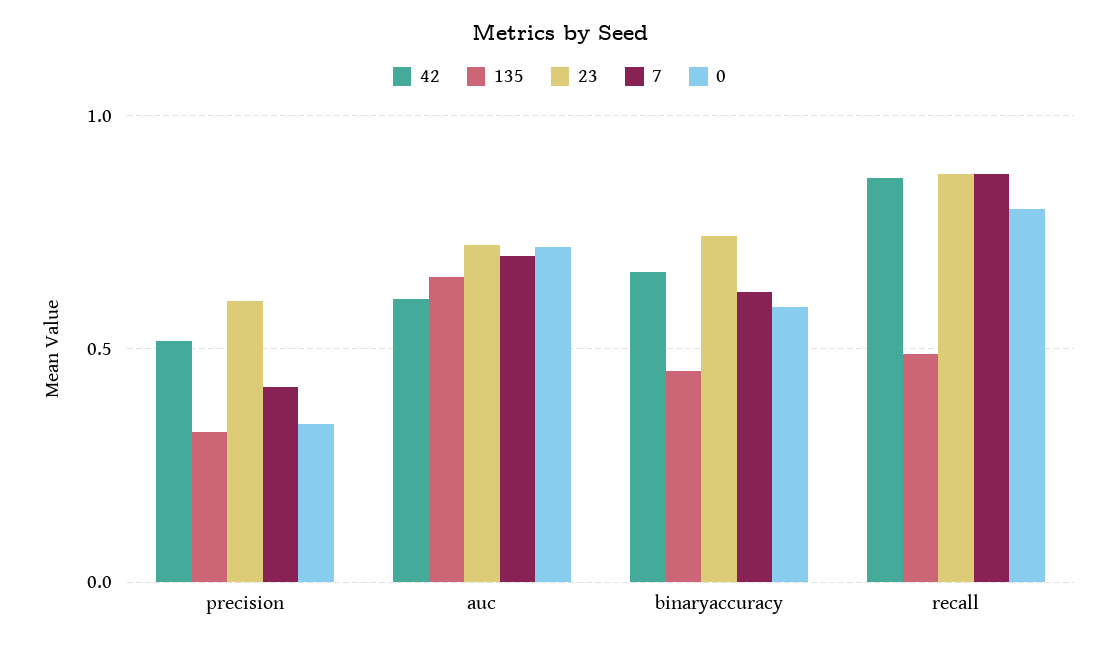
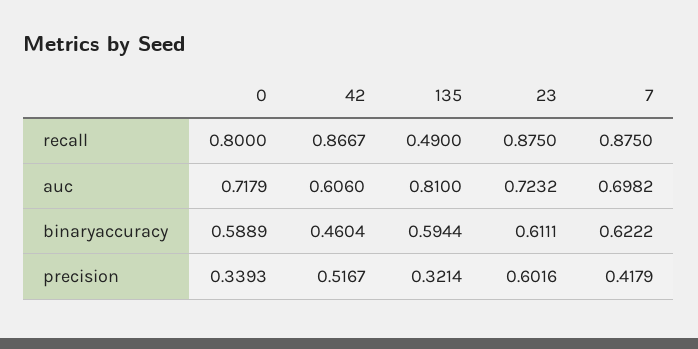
135, auc: 0.65 -> 0.81
42, binaryaccuracy: 0.65 -> 0.4604
135, binaryaccuracy: 0.45 -> 0.5944
23, binaryaccuracy: 0.75 -> 0.6111

